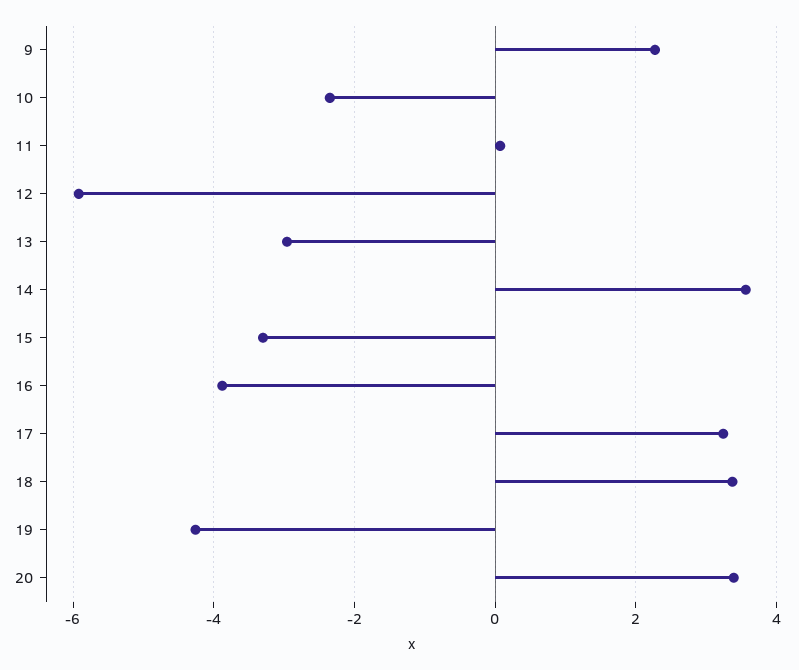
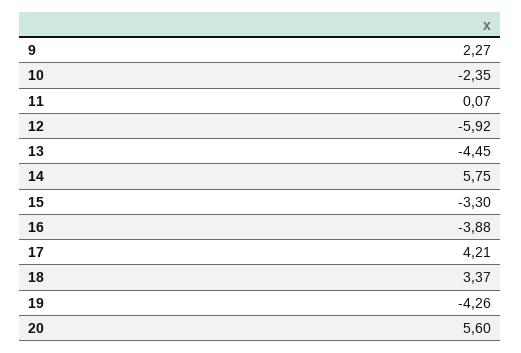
13: -3 -> -4.45
14: 3.6 -> 5.75
17: 3.2 -> 4.21
20: 3.4 -> 5.6

